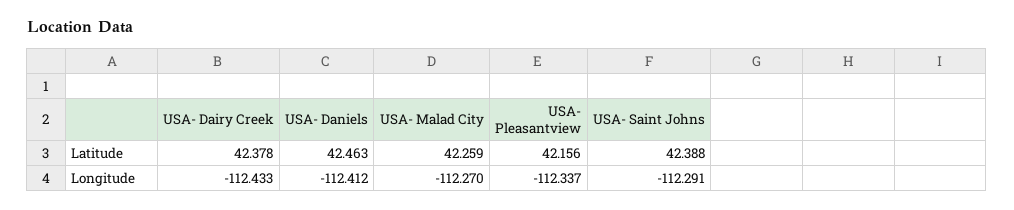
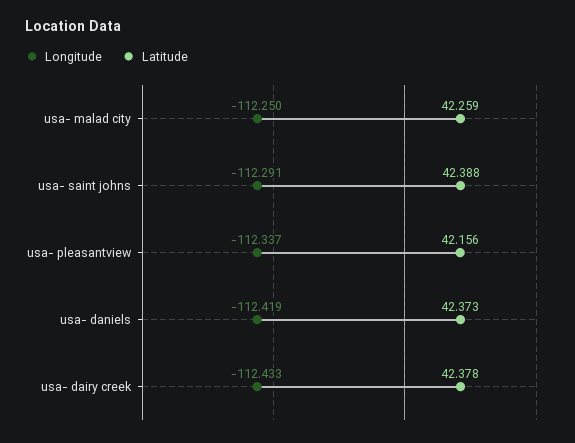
Latitude, USA- Daniels: 42.463 -> 42.373
Longitude, USA- Daniels: -112.412 -> -112.419
Longitude, USA- Malad City: -112.27 -> -112.25

